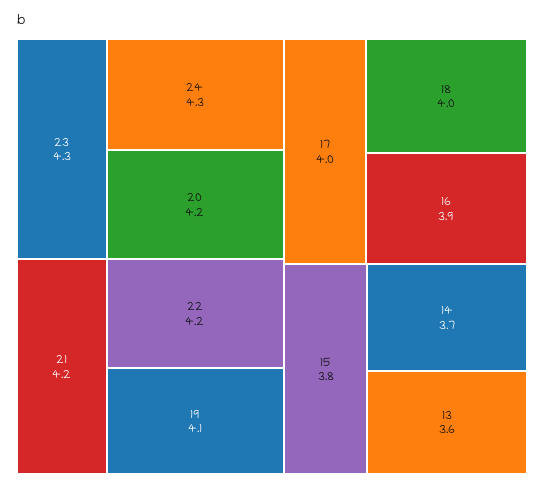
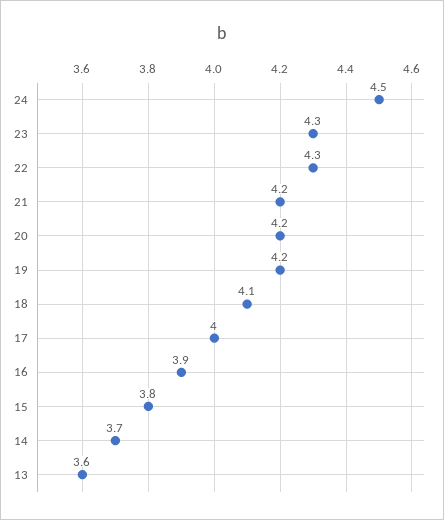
24: 4.3 -> 4.5
22: 4.2 -> 4.3
19: 4.1 -> 4.2
18: 4 -> 4.1

